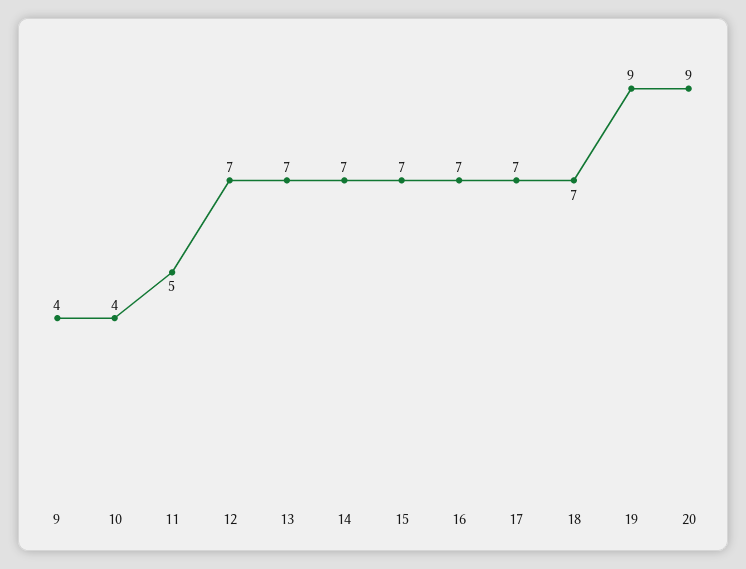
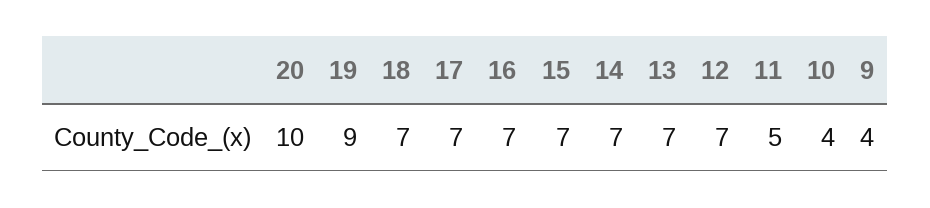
20: 9 -> 10

